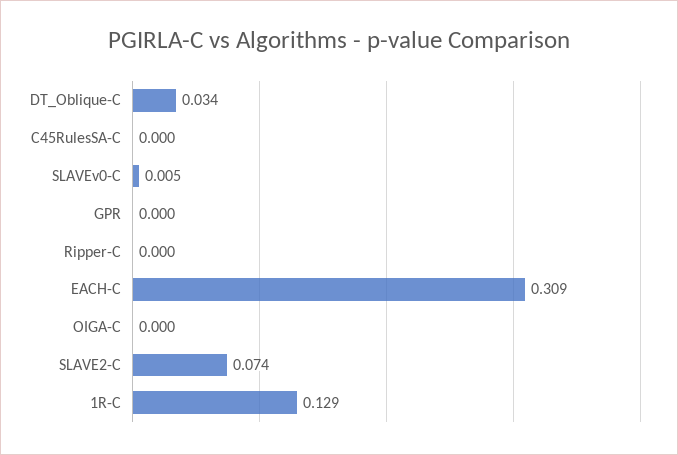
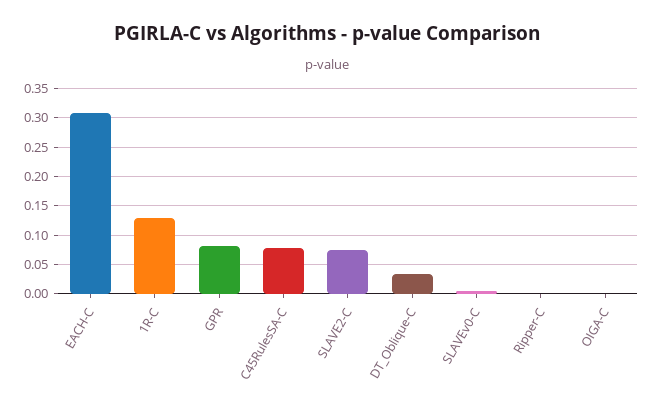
C45RulesSA-C: 0 -> 0.075
GPR: 0 -> 0.075

